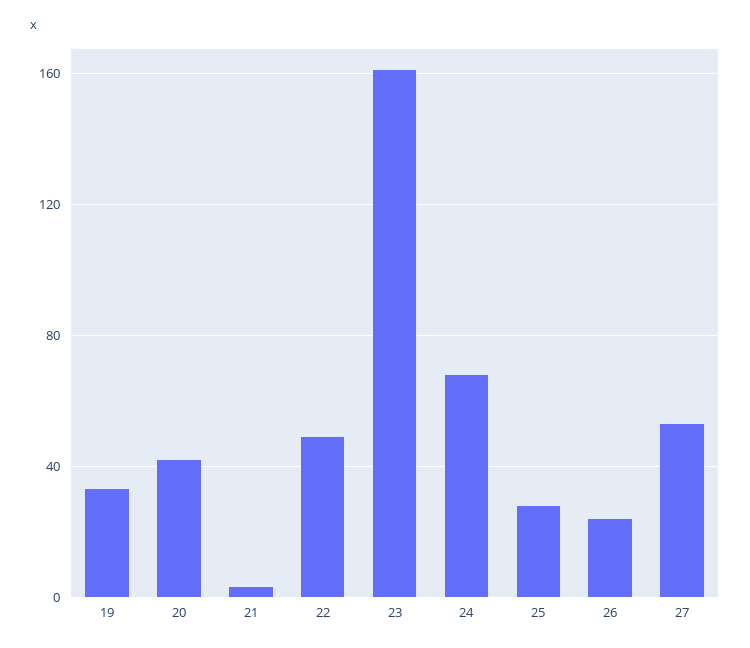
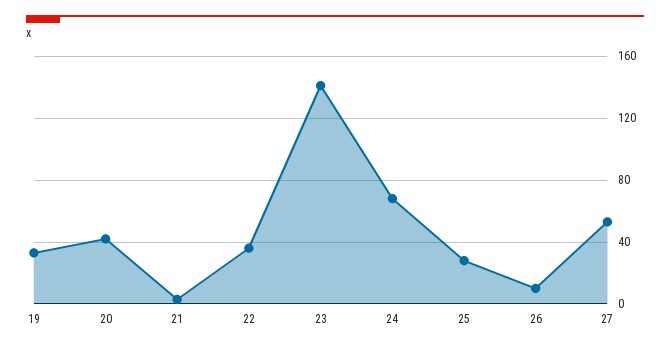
22: 50 -> 35
23: 160 -> 140
26: 25 -> 10

